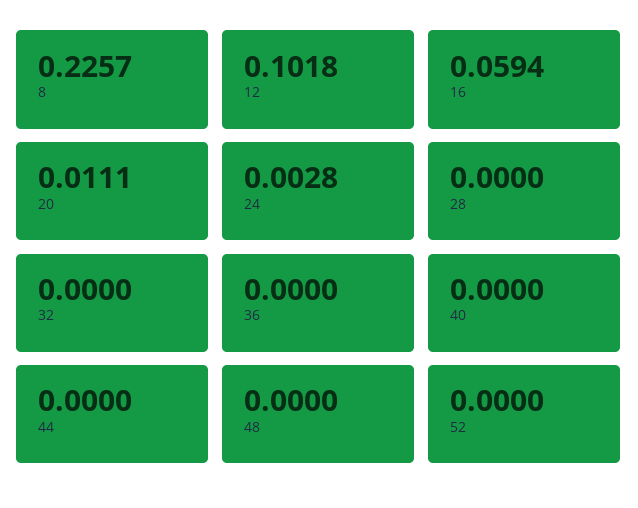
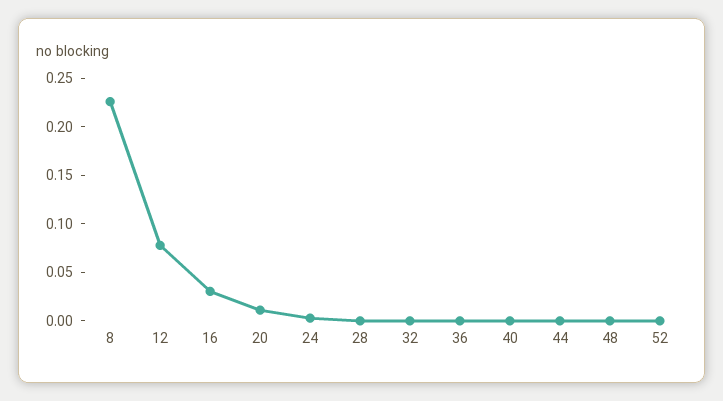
12: 0.1018 -> 0.08
16: 0.0594 -> 0.03

